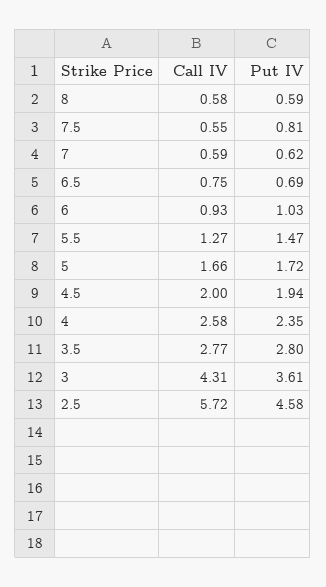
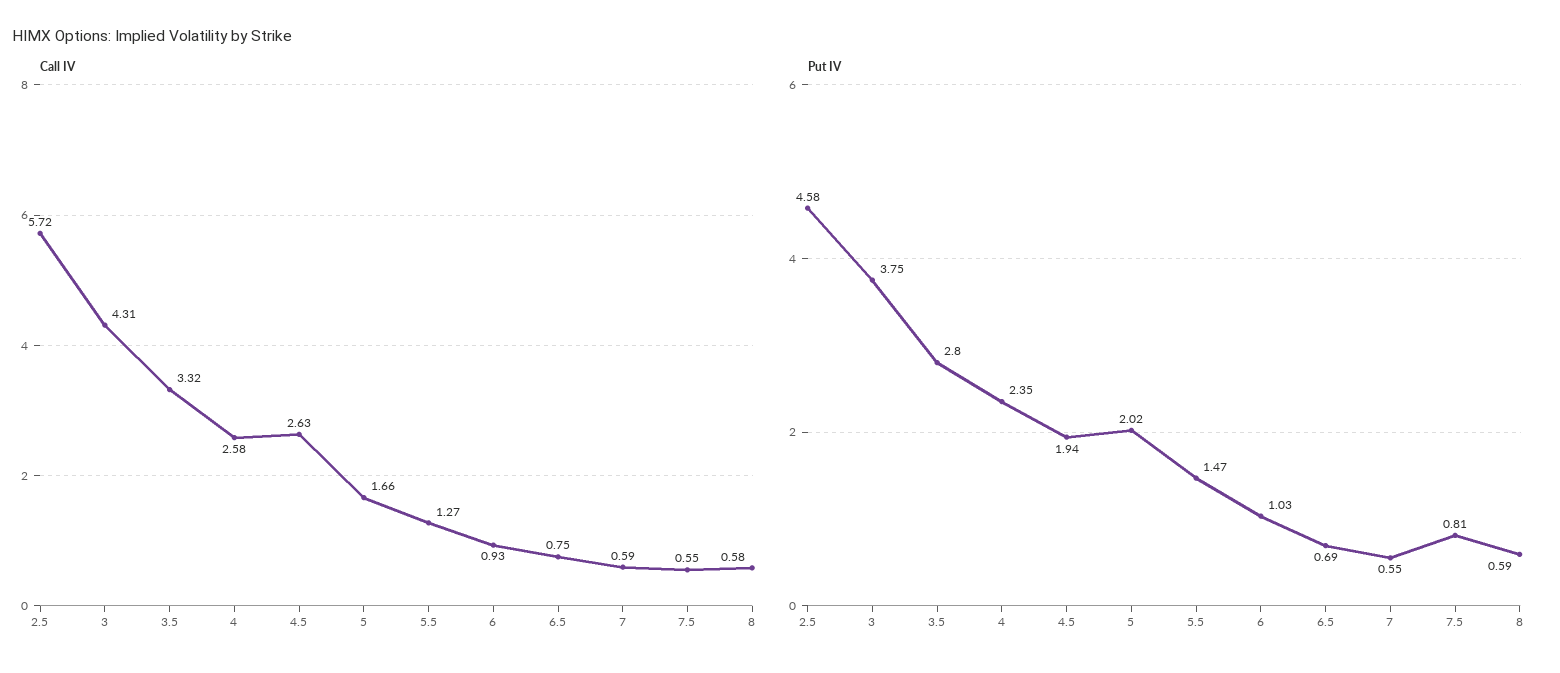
Put IV, 7: 0.62 -> 0.55
Put IV, 5: 1.72 -> 2.02
Call IV, 4.5: 2 -> 2.63
Call IV, 3.5: 2.77 -> 3.32
Put IV, 3: 3.61 -> 3.75

